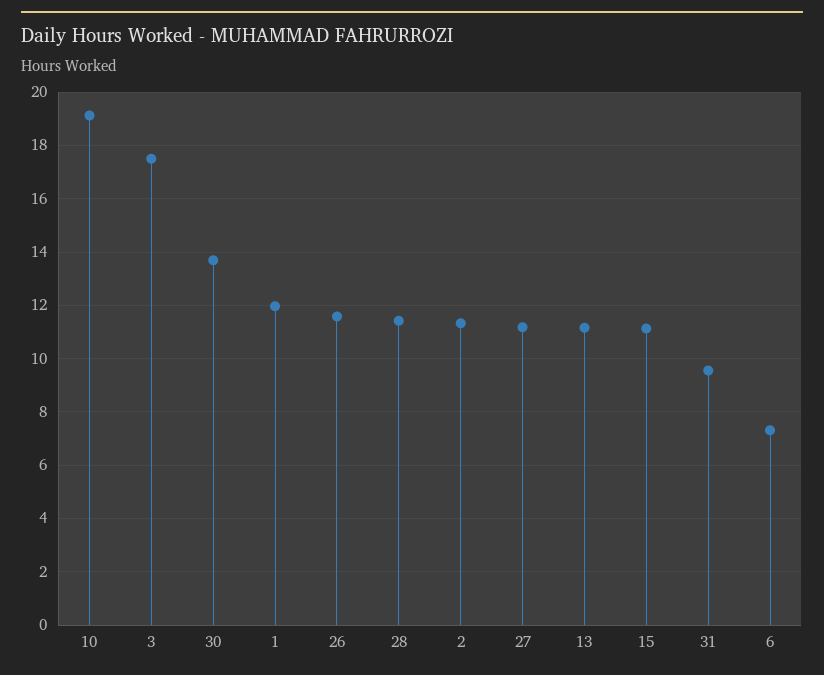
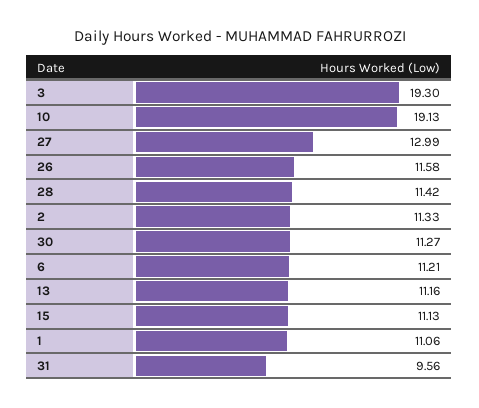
3: 17.5 -> 19.3
30: 13.75 -> 11.27
1: 12 -> 11.06
27: 11.25 -> 12.99
6: 7.25 -> 11.21

